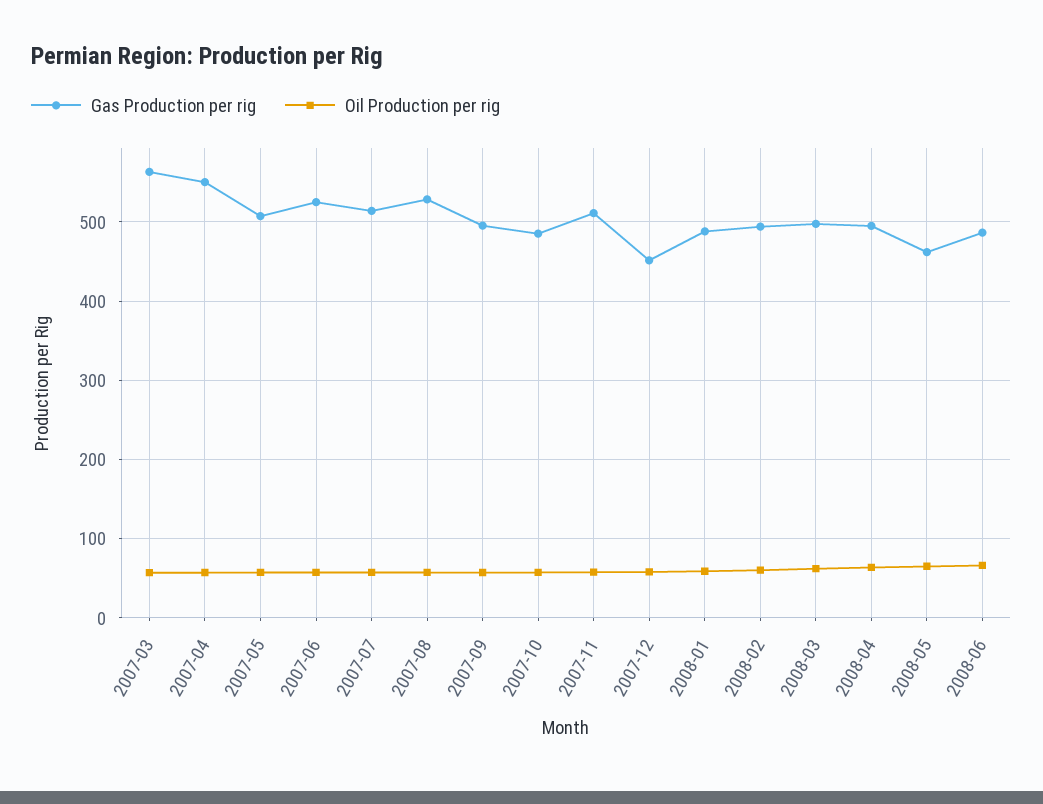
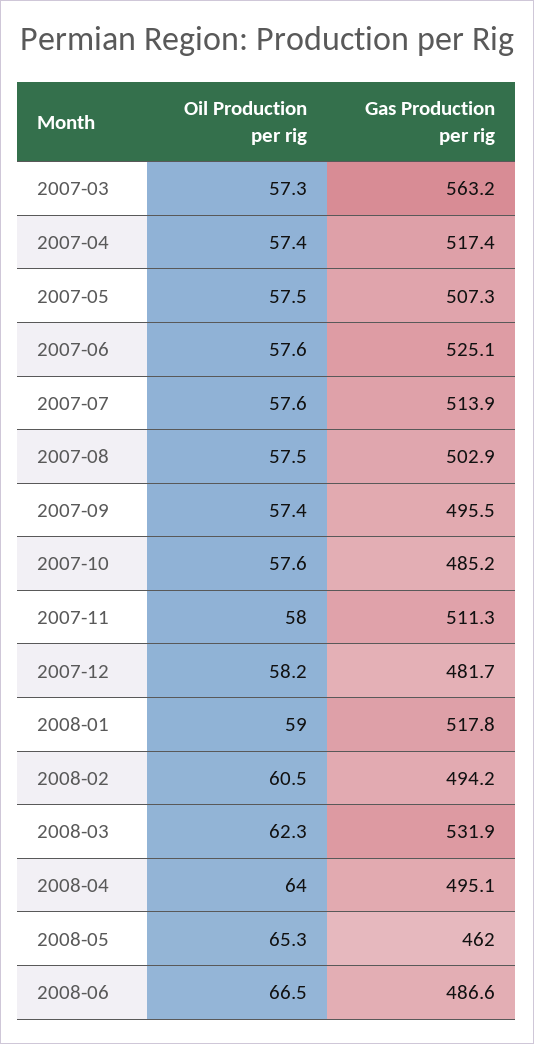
Gas Production per rig, 2007-04: 550 -> 517.4
Gas Production per rig, 2007-08: 530 -> 502.9
Gas Production per rig, 2007-12: 450 -> 481.7
Gas Production per rig, 2008-01: 490 -> 517.8
Gas Production per rig, 2008-03: 500 -> 531.9

